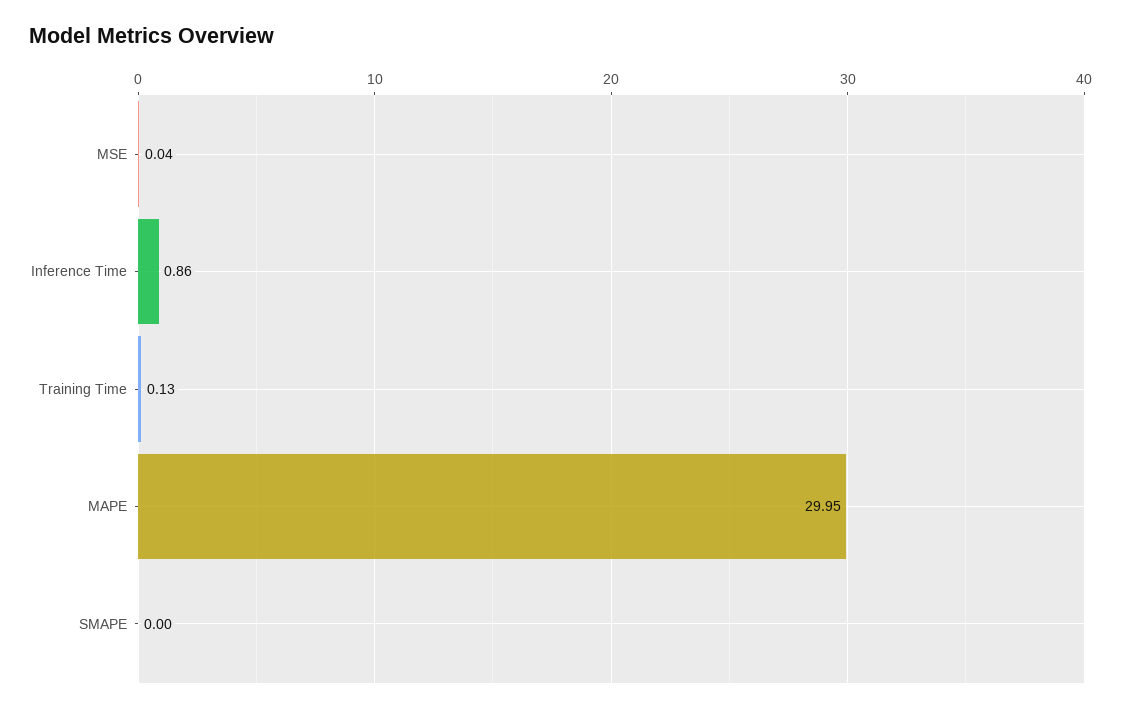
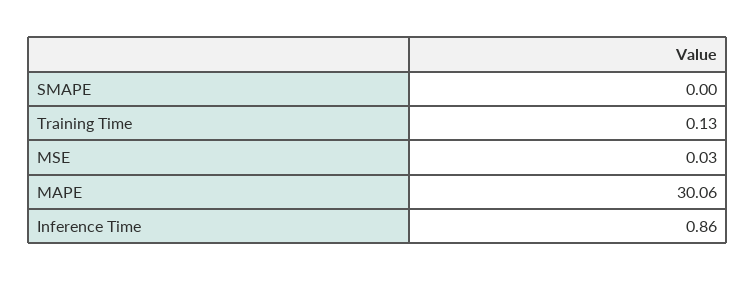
MSE: 0.04 -> 0.03
MAPE: 29.95 -> 30.06

